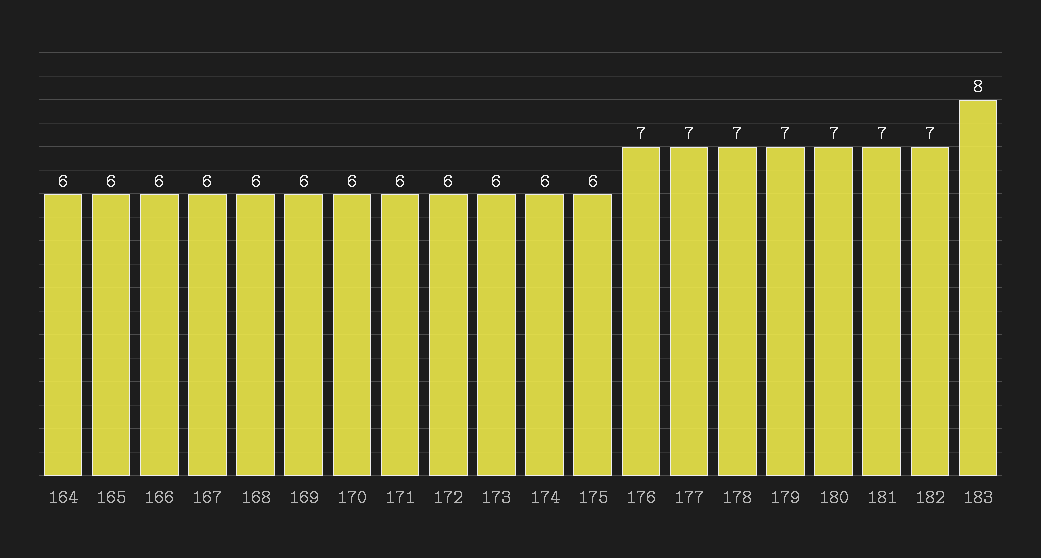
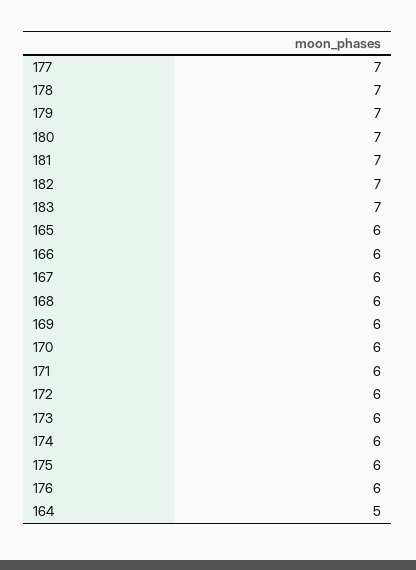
164: 6 -> 5
176: 7 -> 6
183: 8 -> 7

